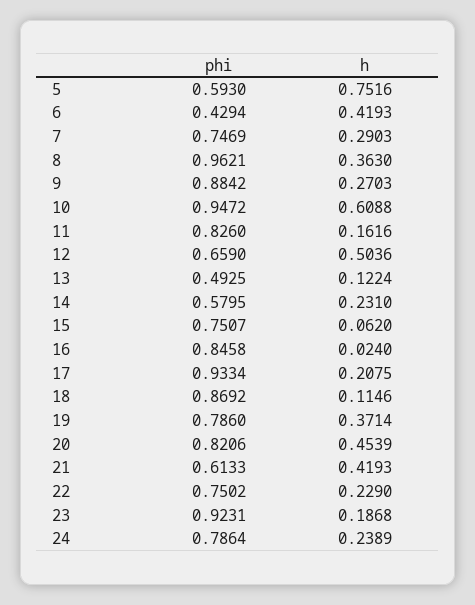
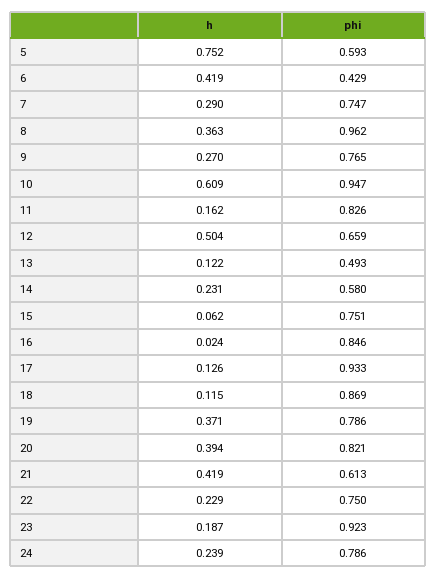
phi, 9: 0.8842 -> 0.765
h, 17: 0.2075 -> 0.126
h, 20: 0.4539 -> 0.394

